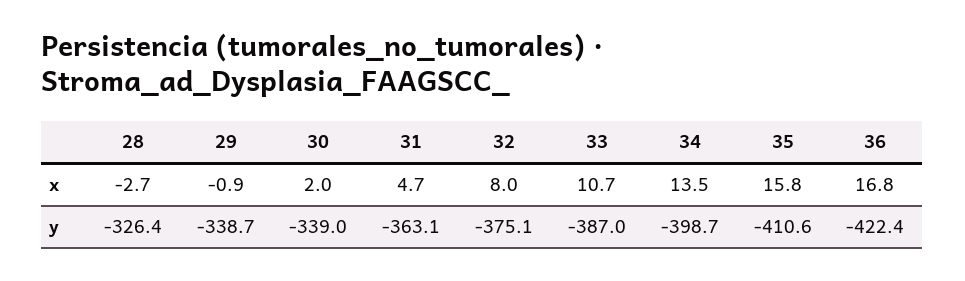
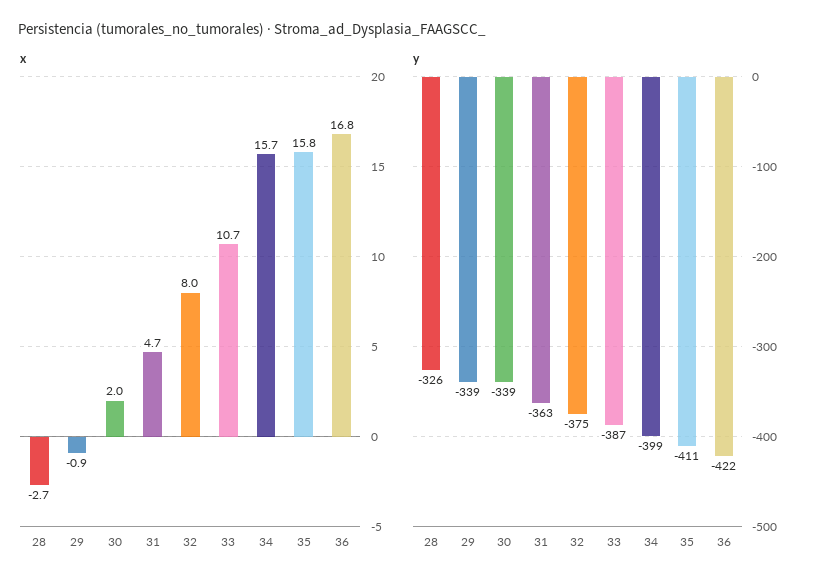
x, 34: 13.5 -> 15.7

